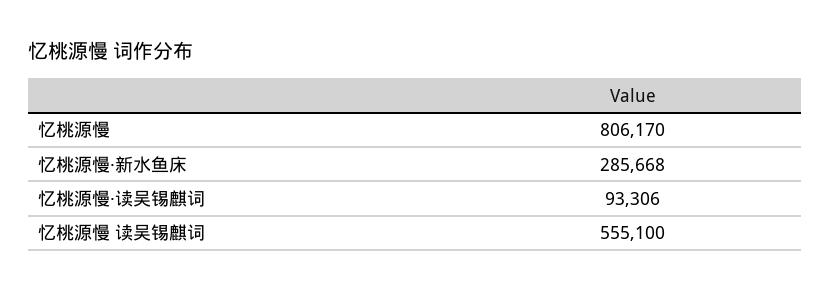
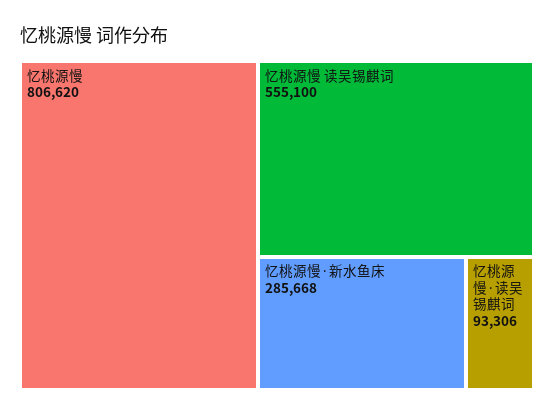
忆桃源慢: 806170 -> 806620

